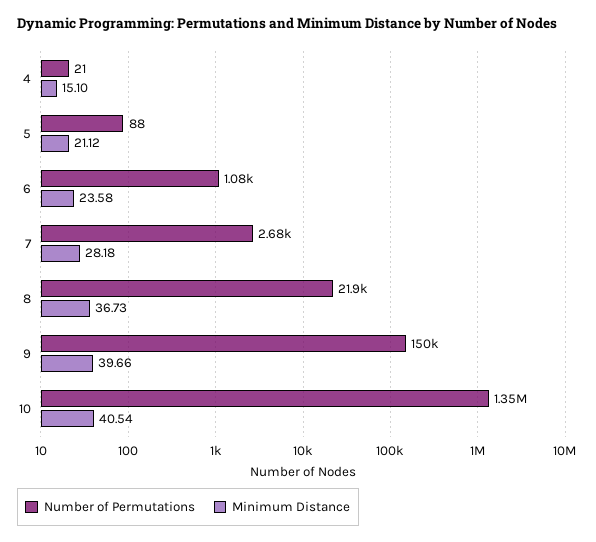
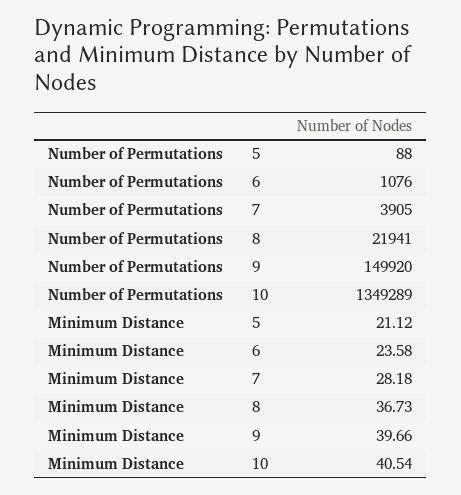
Number of Permutations, 4: 21 -> none
Minimum Distance, 4: 15.1 -> none
Number of Permutations, 7: 2680 -> 3905

